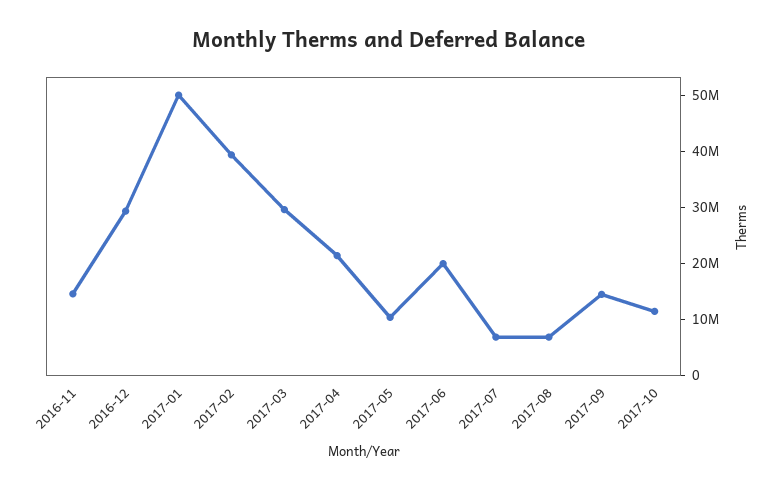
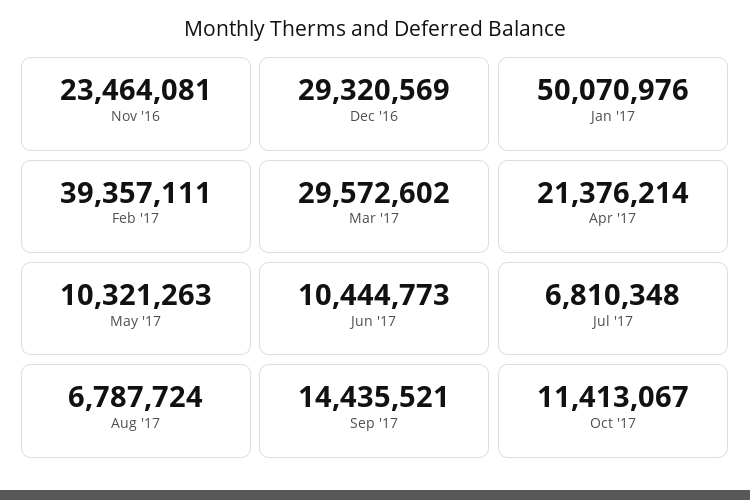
2016-11: 14000000 -> 23464081
2017-06: 20000000 -> 10444773

